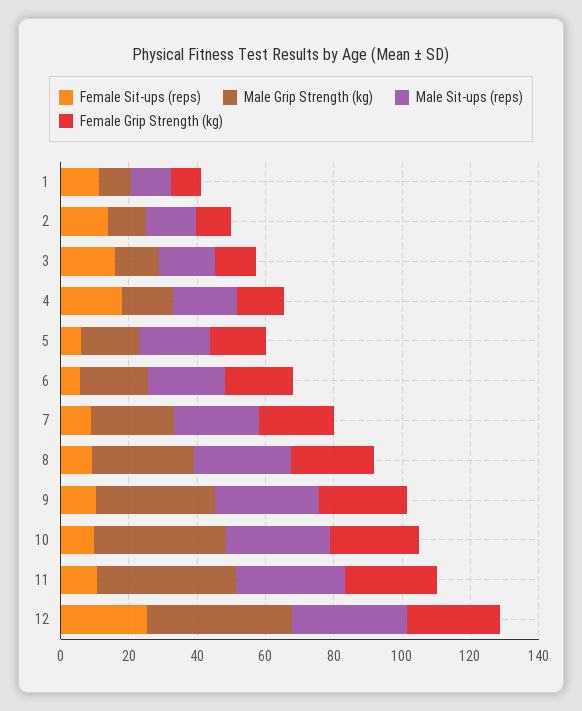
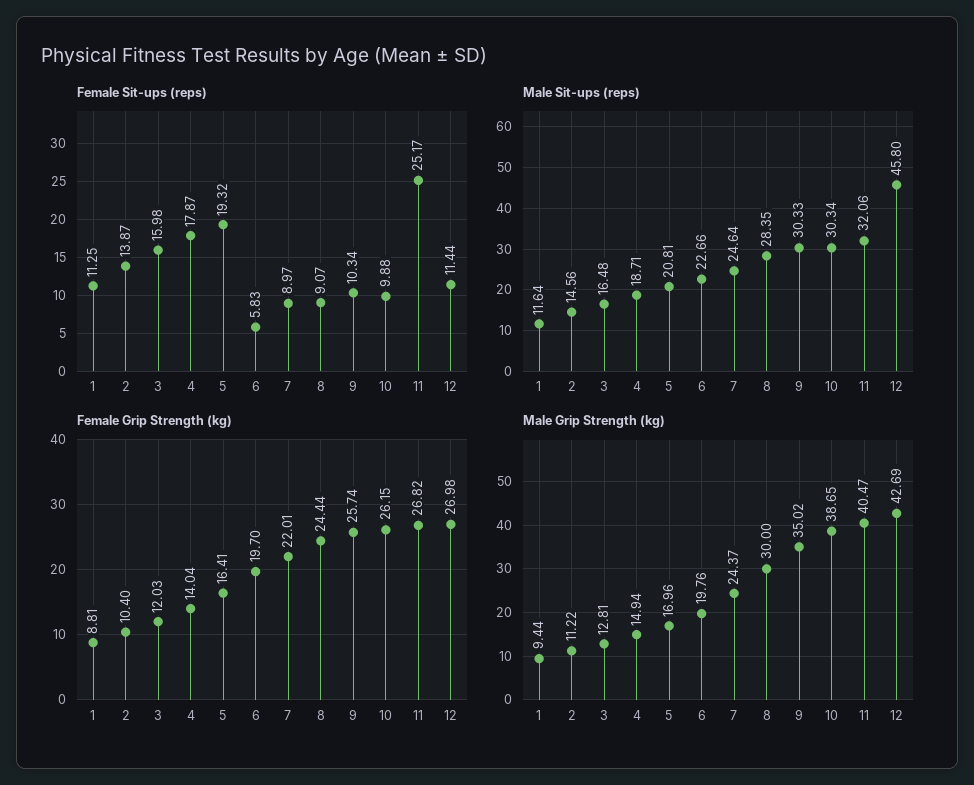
Female Sit-ups (reps), 5: 5 -> 19.32
Female Sit-ups (reps), 11: 10 -> 25.17
Female Sit-ups (reps), 12: 25 -> 11.44
Male Sit-ups (reps), 12: 35 -> 45.8

